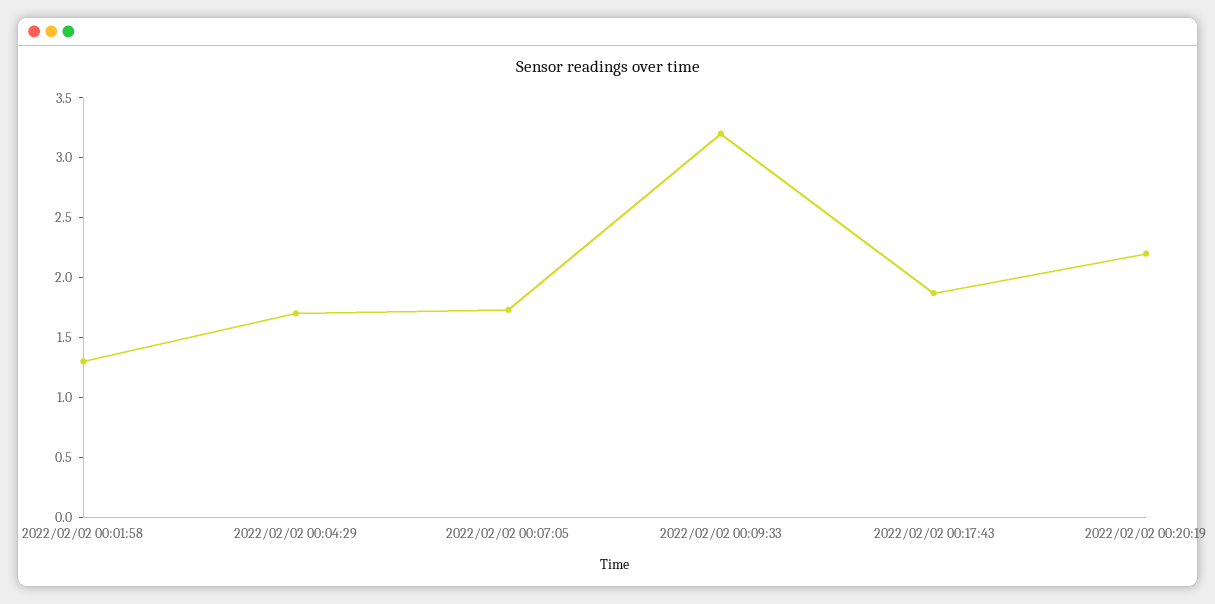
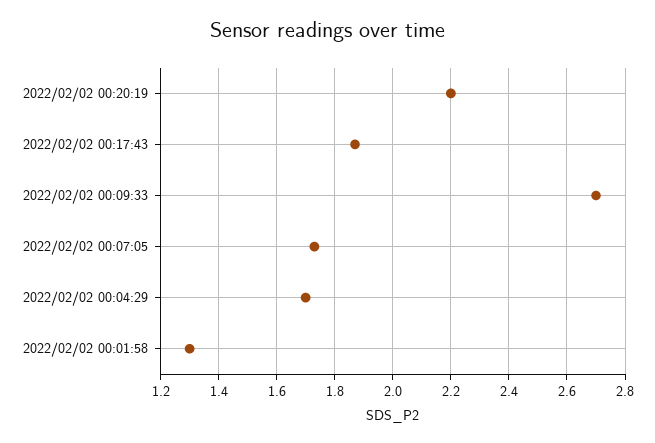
2022/02/02 00:09:33: 3.2 -> 2.7

